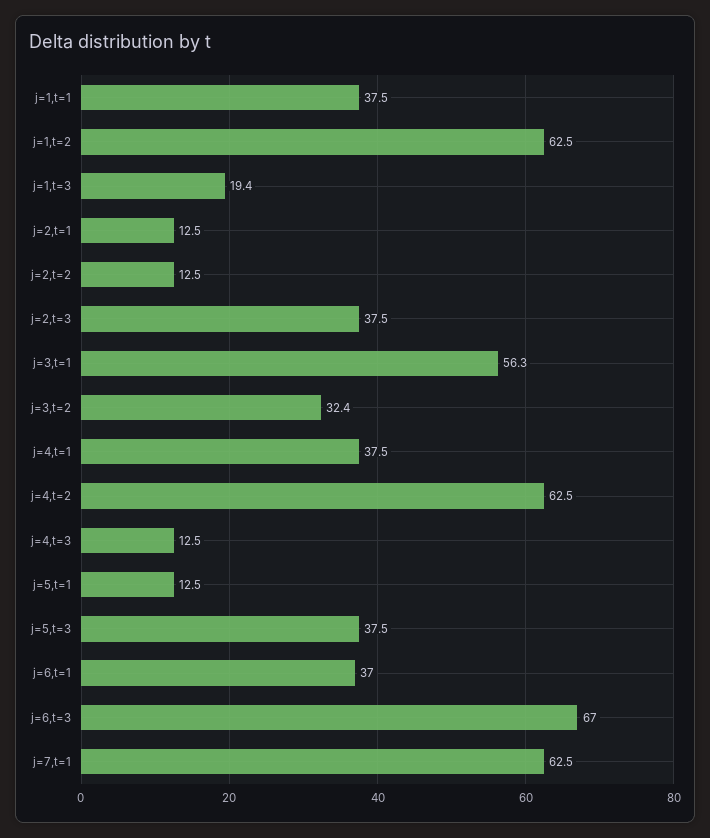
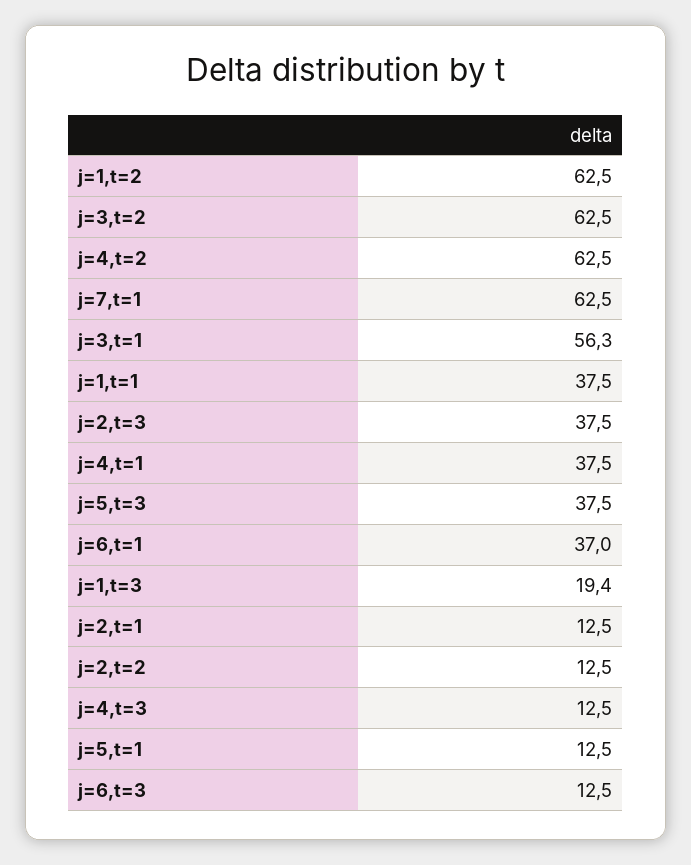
j=3,t=2: 32.4 -> 62.5
j=6,t=3: 67 -> 12.5

